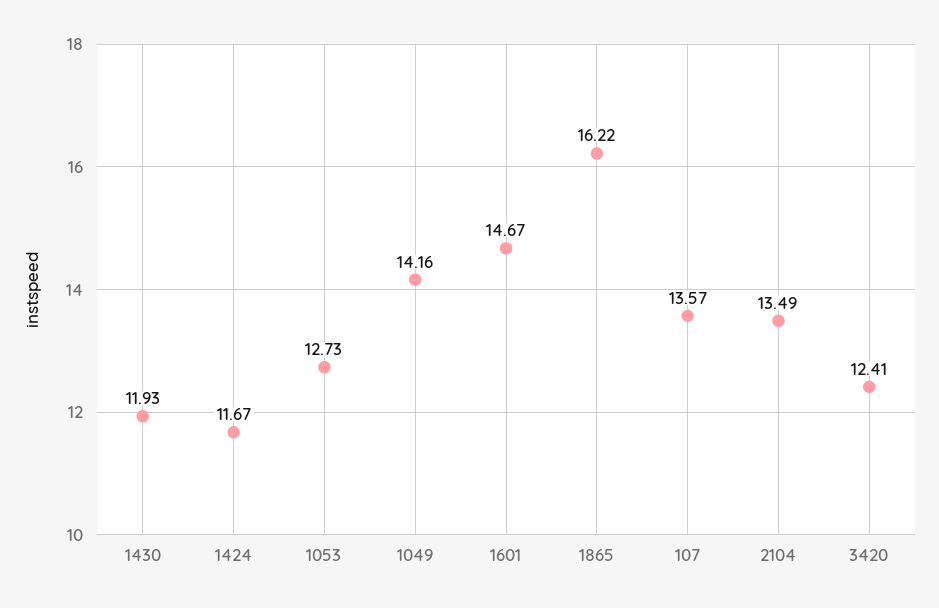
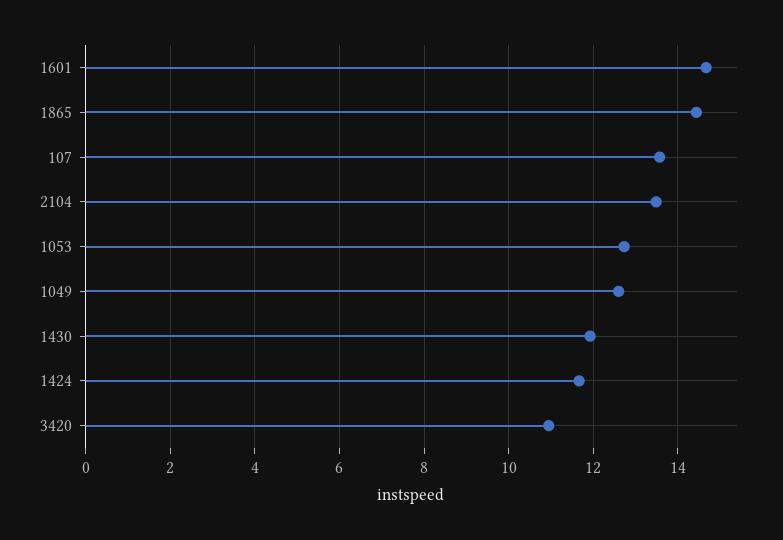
1049: 14.16 -> 12.6
1865: 16.22 -> 14.4
3420: 12.41 -> 11

